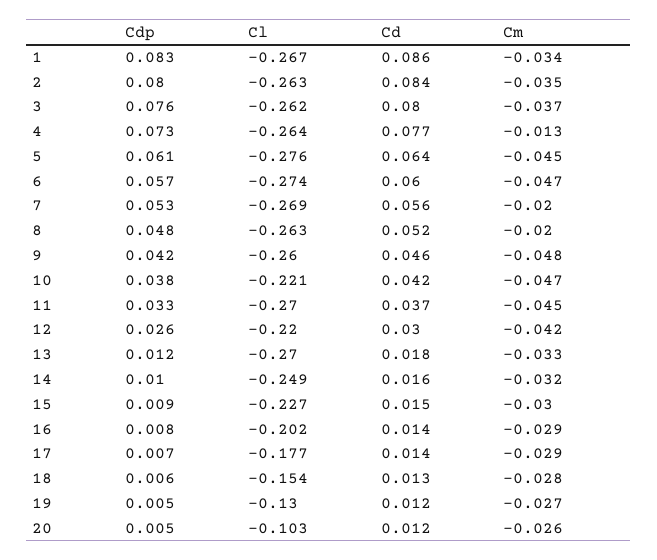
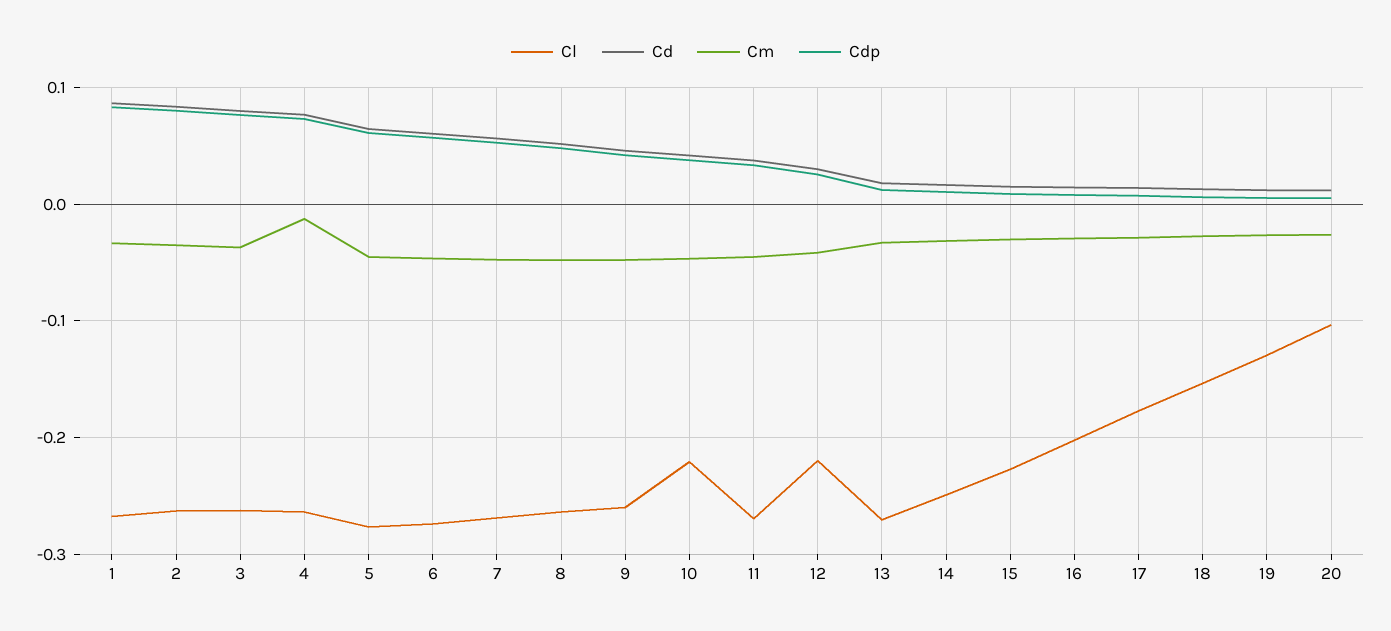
Cm, 7: -0.02 -> -0.05
Cm, 8: -0.02 -> -0.05

